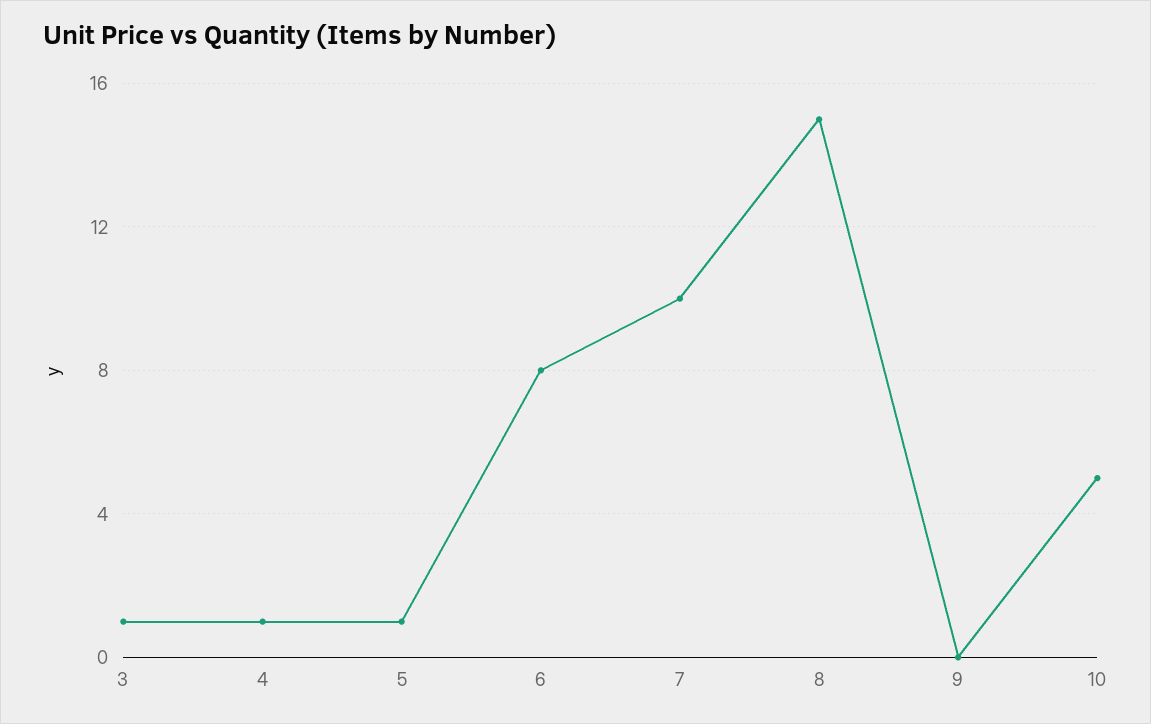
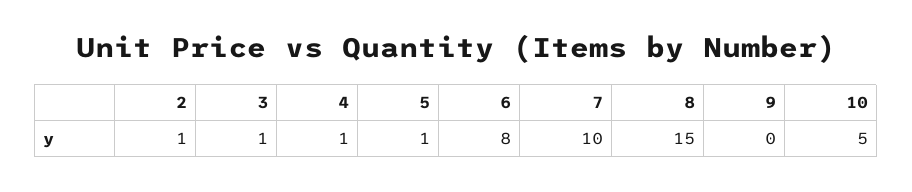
2: none -> 1

